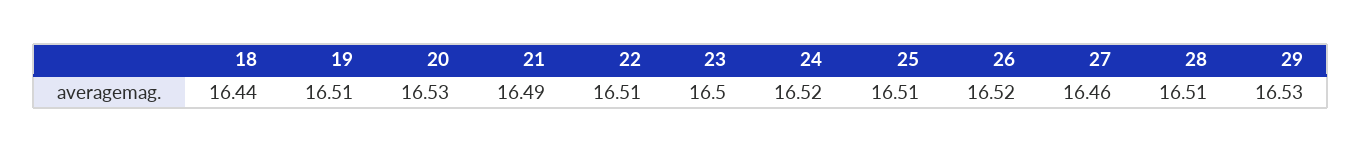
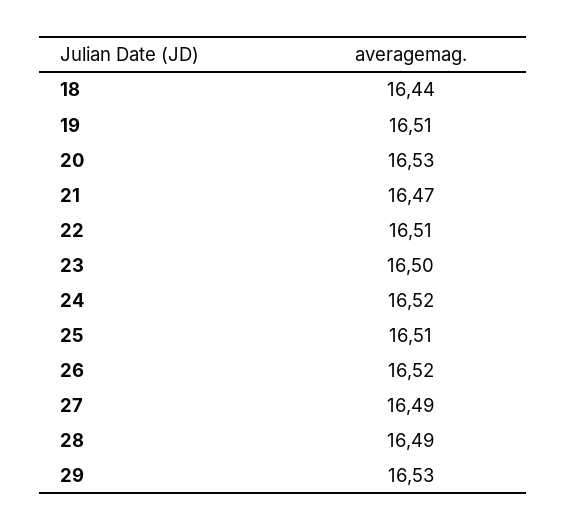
21: 16.49 -> 16.47
27: 16.46 -> 16.49
28: 16.51 -> 16.49

